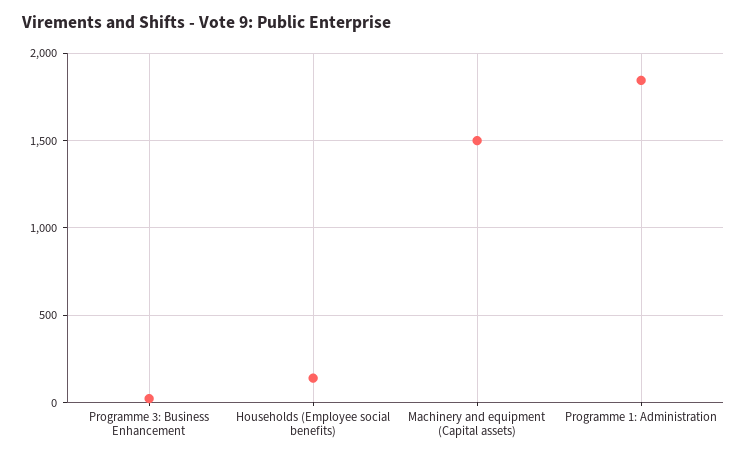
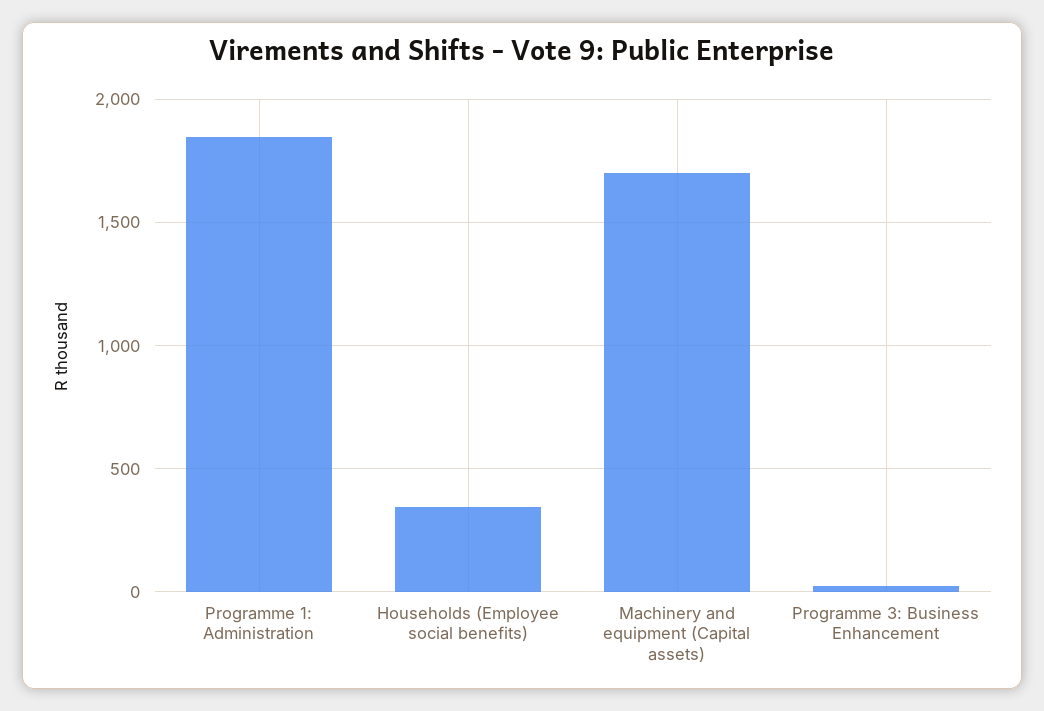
Households (Employee social benefits): 150 -> 350
Machinery and equipment (Capital assets): 1500 -> 1700

